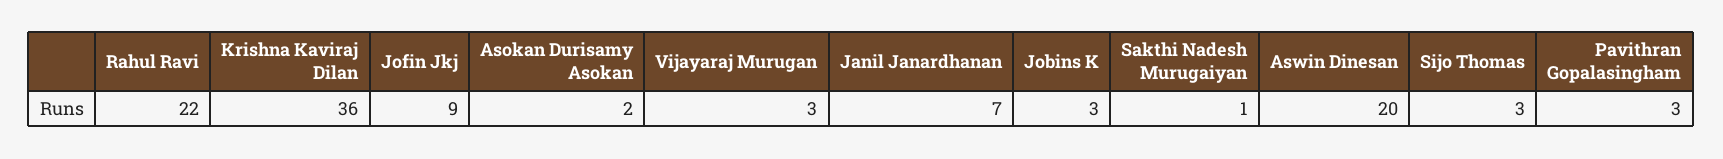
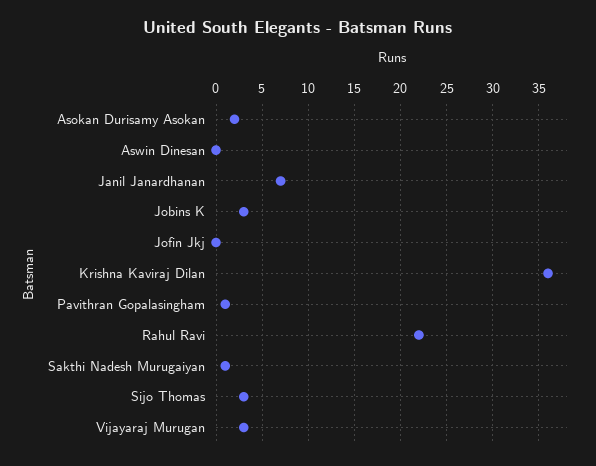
Jofin Jkj: 9 -> 0
Aswin Dinesan: 20 -> 0
Pavithran Gopalasingham: 3 -> 1

